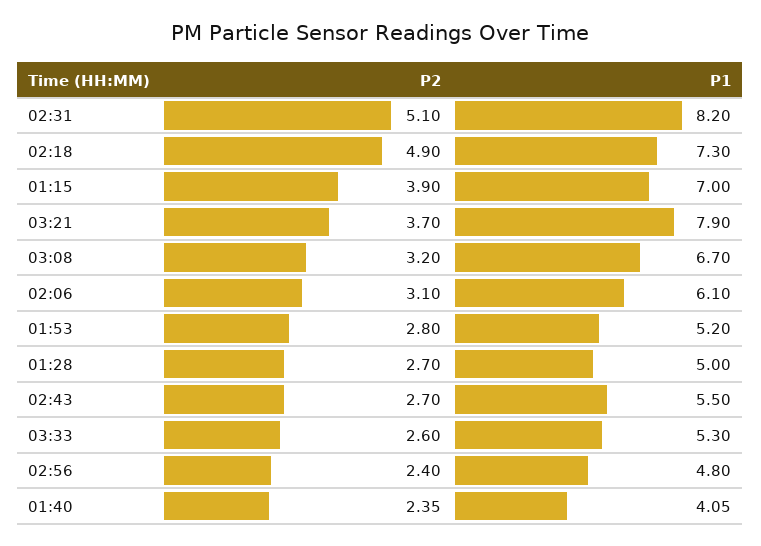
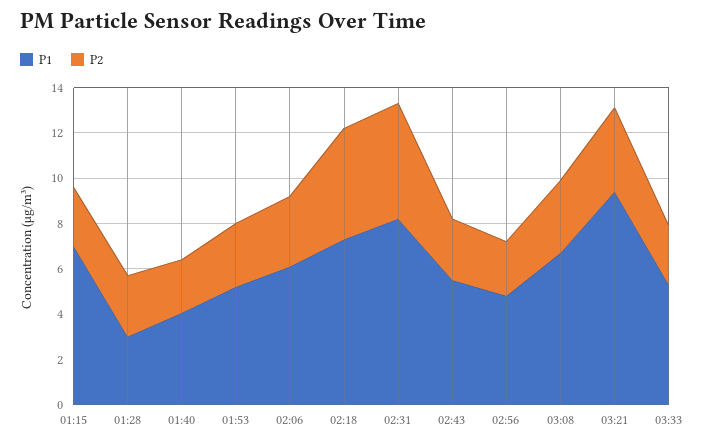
P2, 01:15: 3.9 -> 2.5
P1, 03:21: 7.9 -> 9.5
P1, 01:28: 5 -> 3

